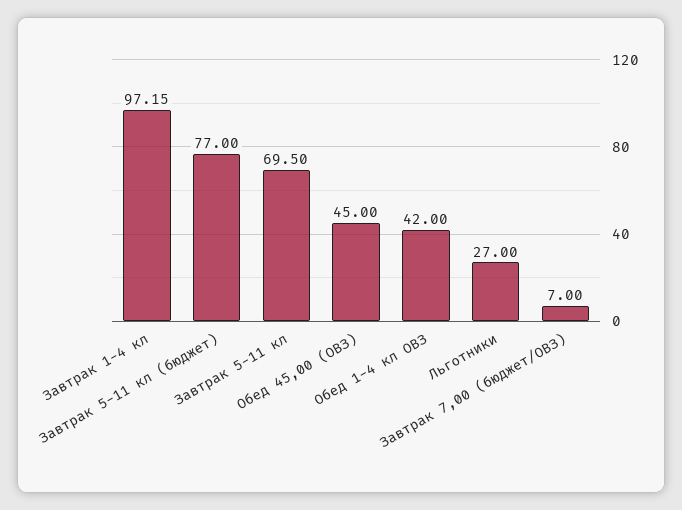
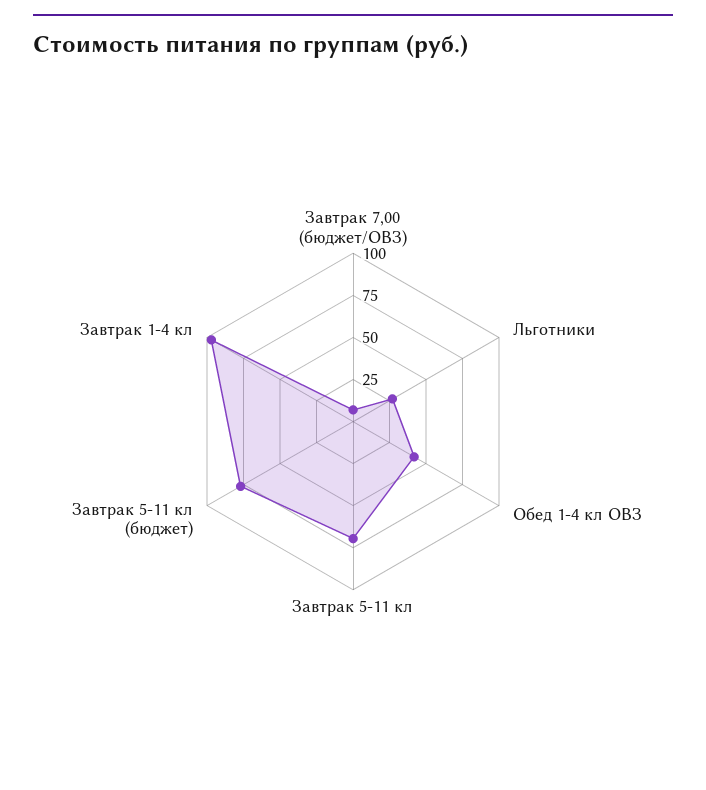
Обед 45,00 (ОВЗ): 45 -> none

